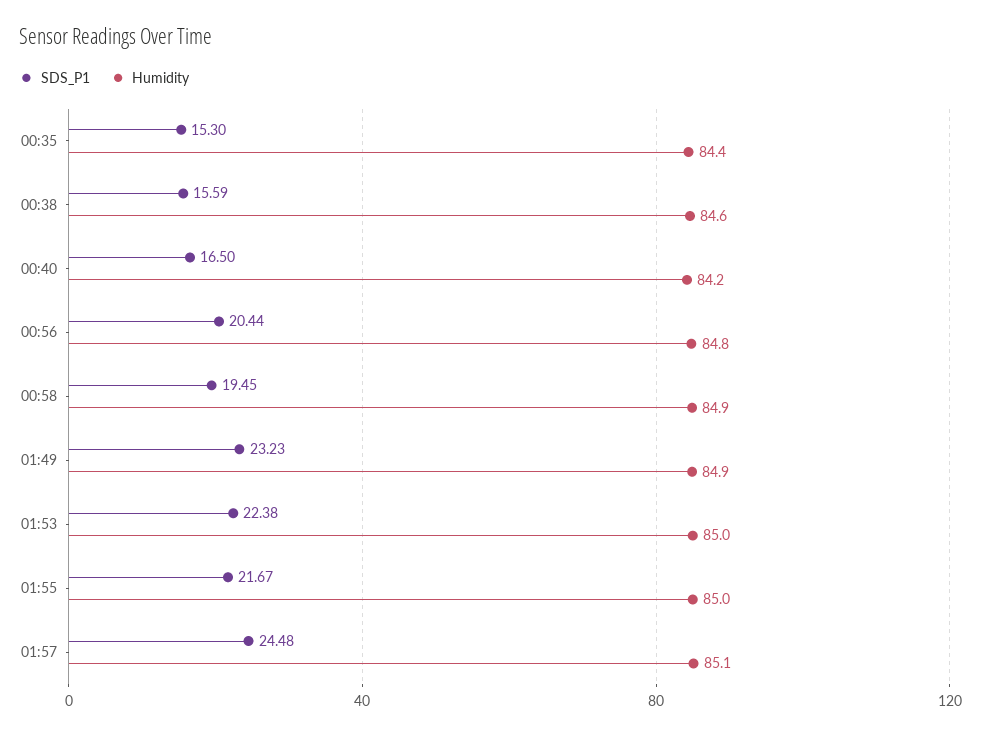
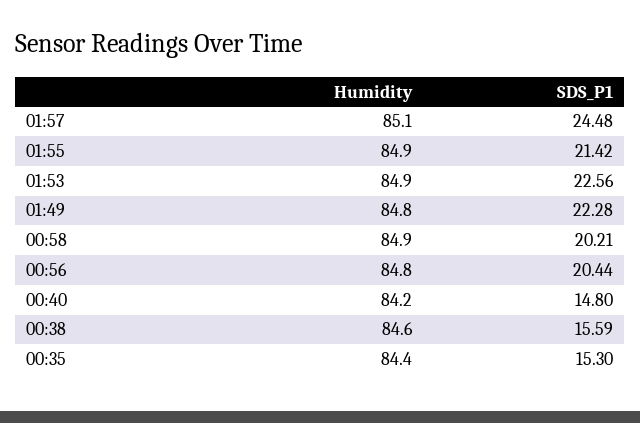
SDS_P1, 00:40: 16.5 -> 14.8
SDS_P1, 00:58: 19.45 -> 20.21
SDS_P1, 01:49: 23.23 -> 22.28
Humidity, 01:49: 84.9 -> 84.8
SDS_P1, 01:53: 22.38 -> 22.56
Humidity, 01:53: 85 -> 84.9
SDS_P1, 01:55: 21.67 -> 21.42
Humidity, 01:55: 85 -> 84.9

